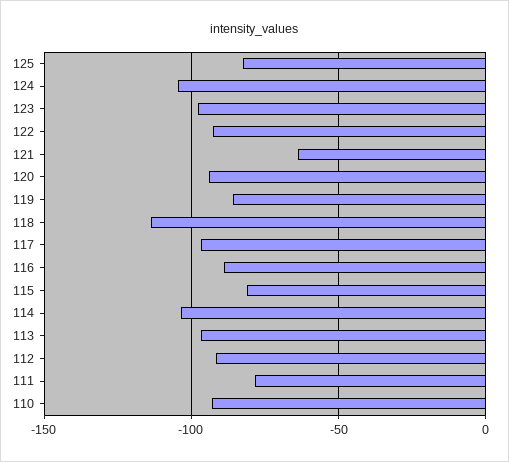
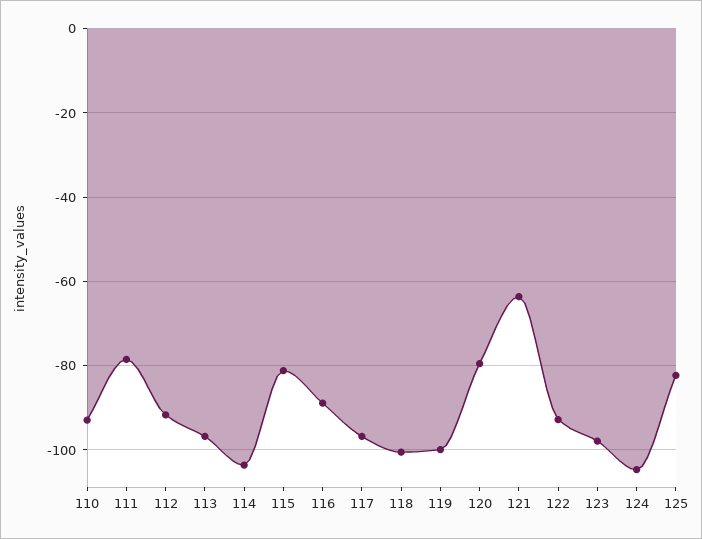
120: -95 -> -80
119: -85 -> -100
118: -115 -> -100

